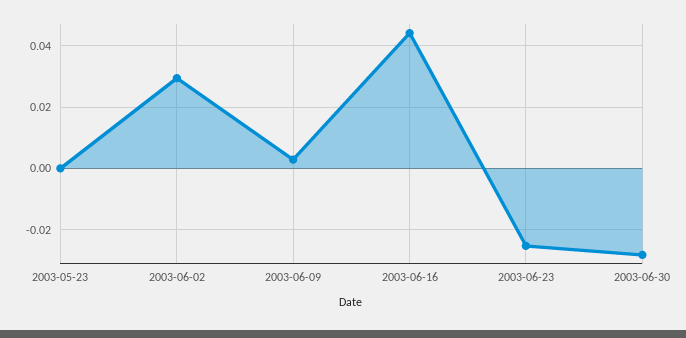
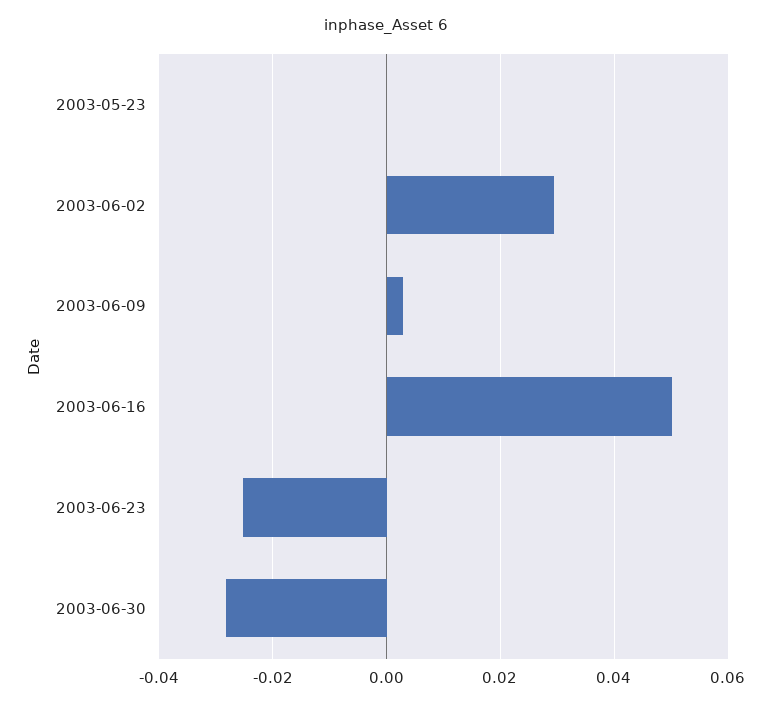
2003-06-16: 0.044 -> 0.05

